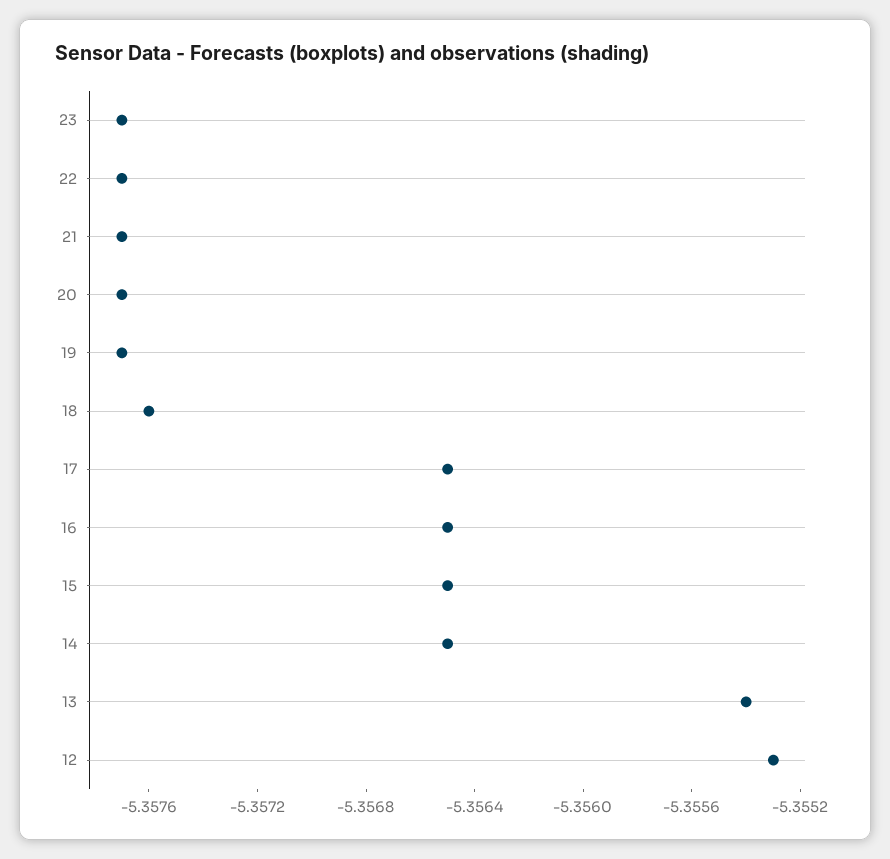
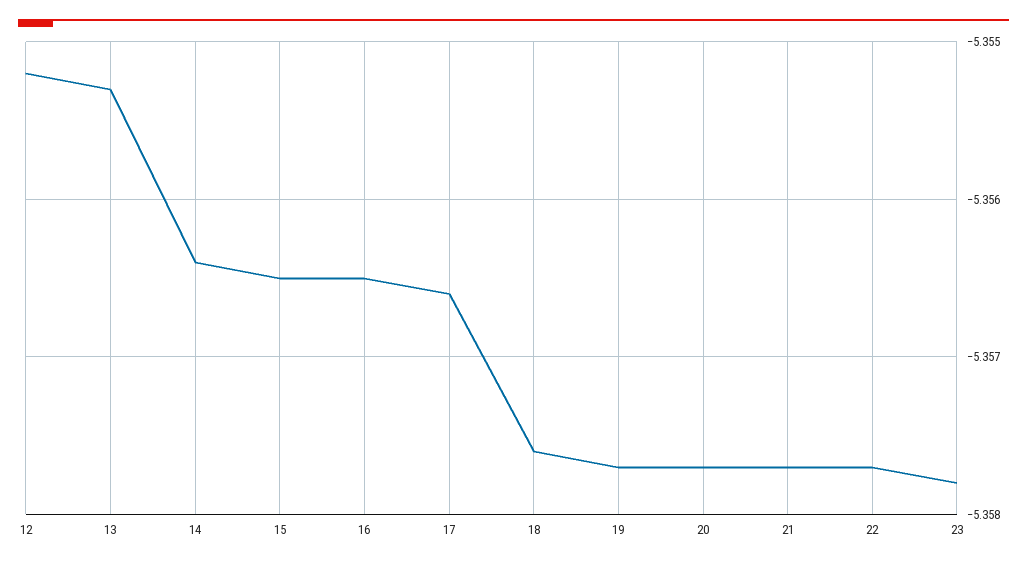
23: -5.3577 -> -5.3578
17: -5.3565 -> -5.3566
14: -5.3565 -> -5.3564
13: -5.3554 -> -5.3553
12: -5.3553 -> -5.3552

